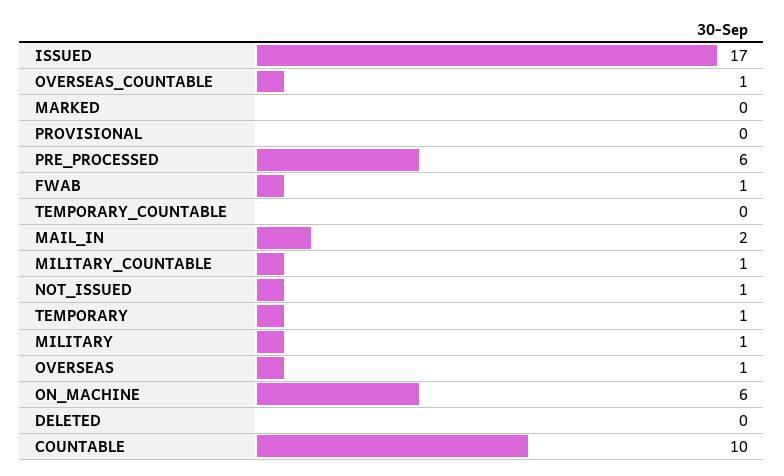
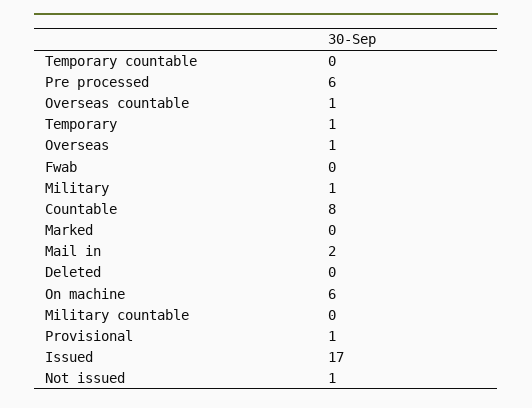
PROVISIONAL: 0 -> 1
FWAB: 1 -> 0
MILITARY_COUNTABLE: 1 -> 0
COUNTABLE: 10 -> 8

